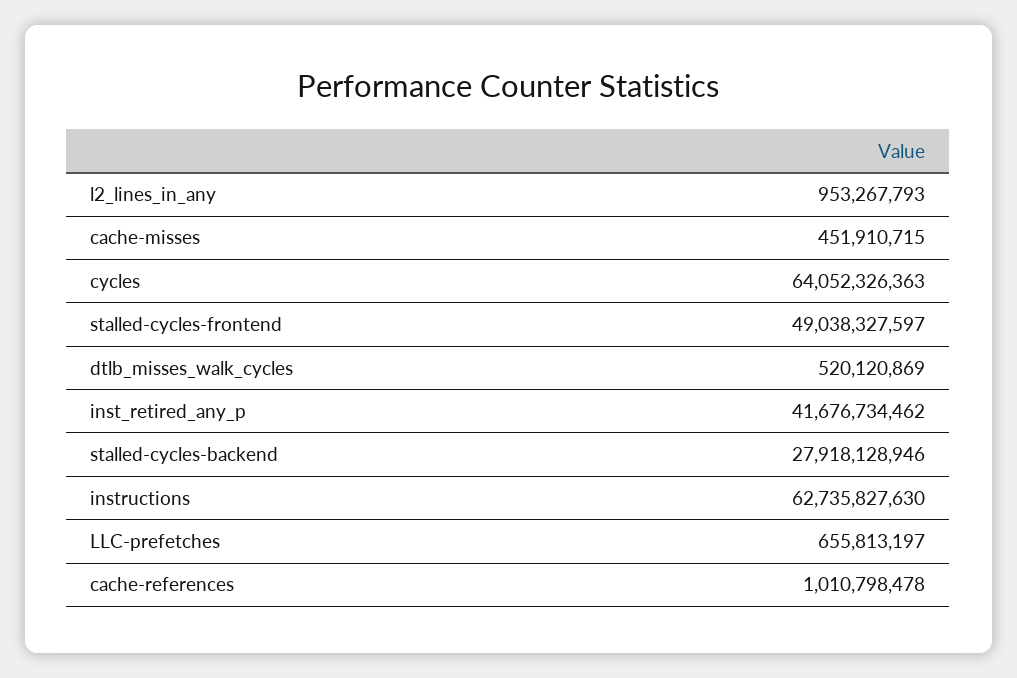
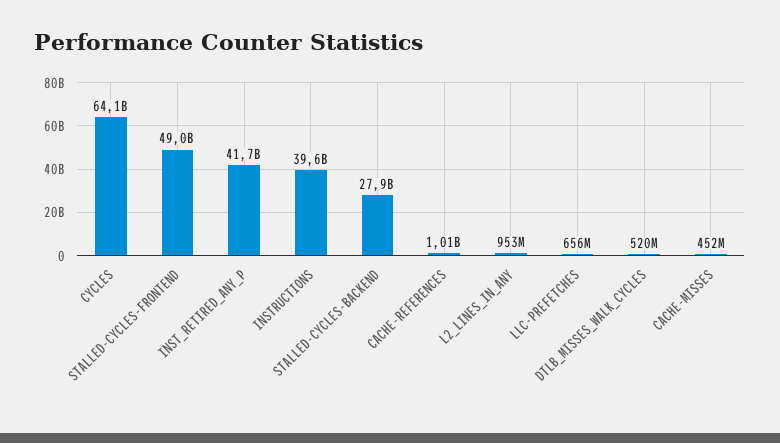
instructions: 62735827630 -> 39600000000

